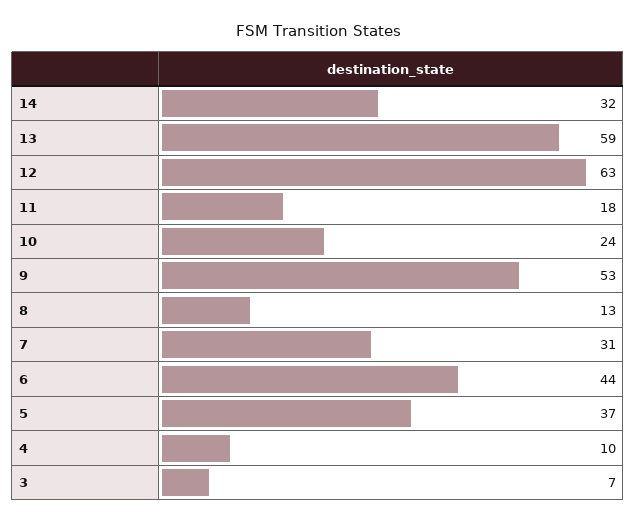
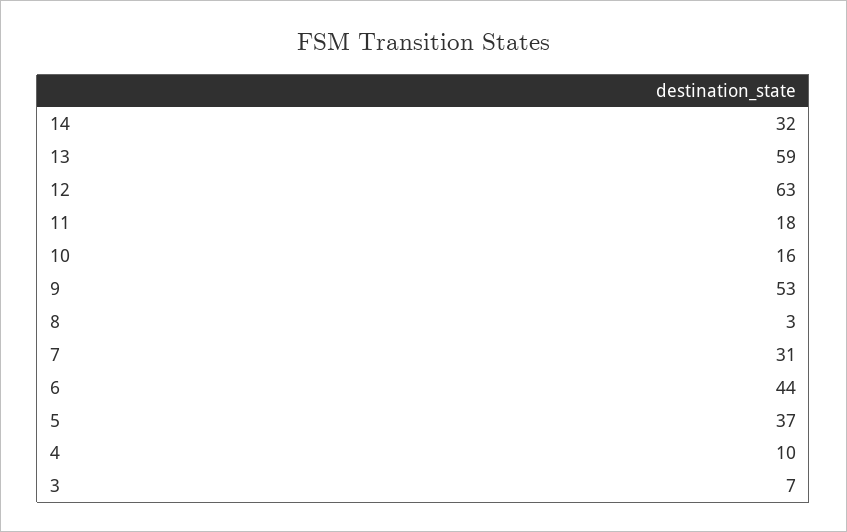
10: 24 -> 16
8: 13 -> 3

